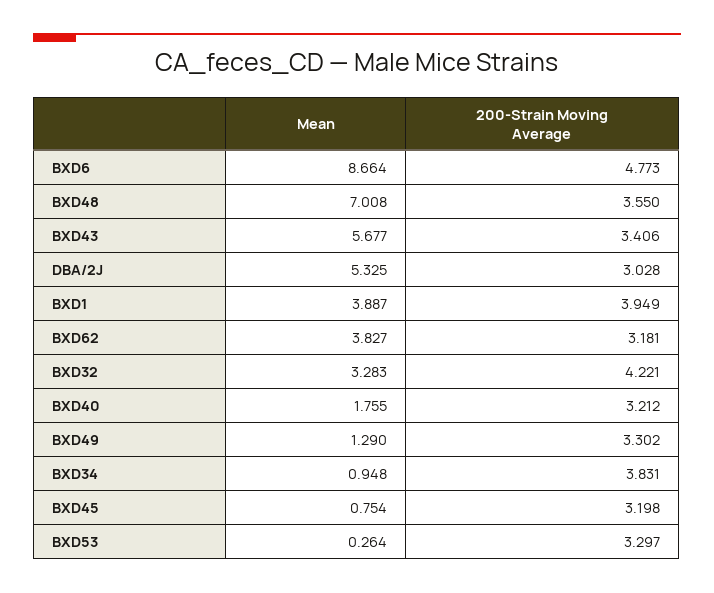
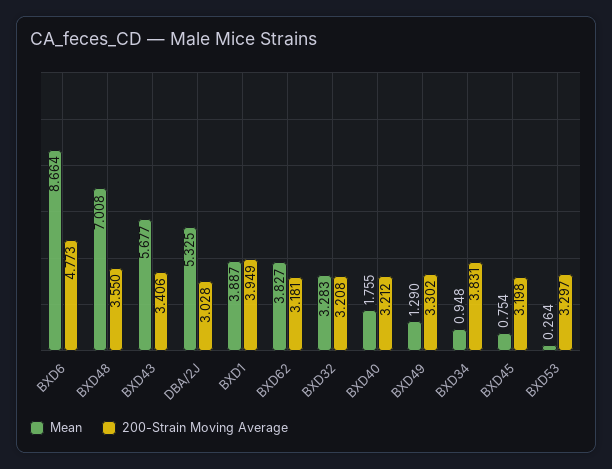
200-Strain Moving Average, BXD32: 4.221 -> 3.208

